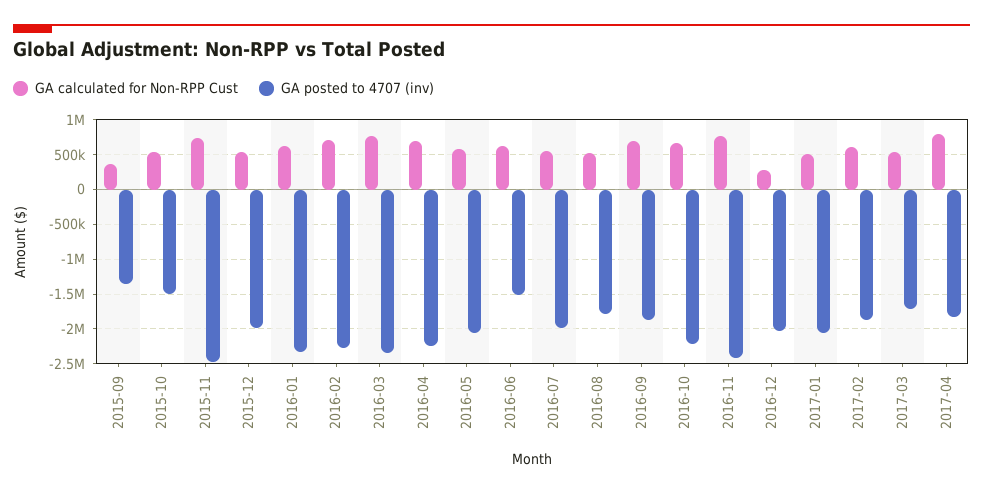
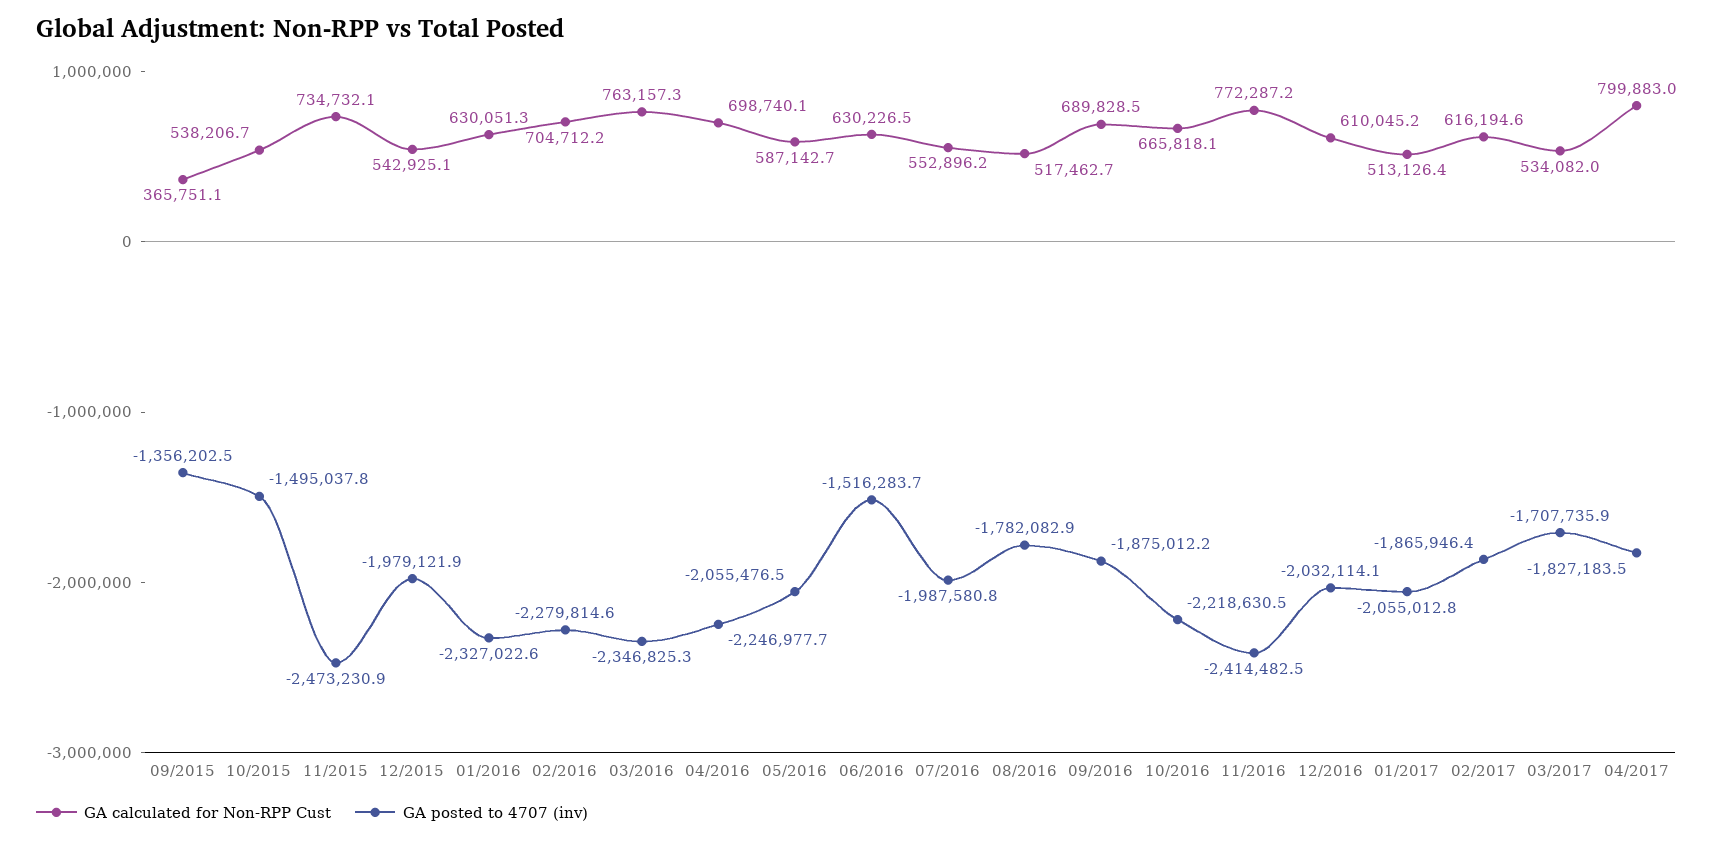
GA calculated for Non-RPP Cust, 2016-12: 300000 -> 610045.2

